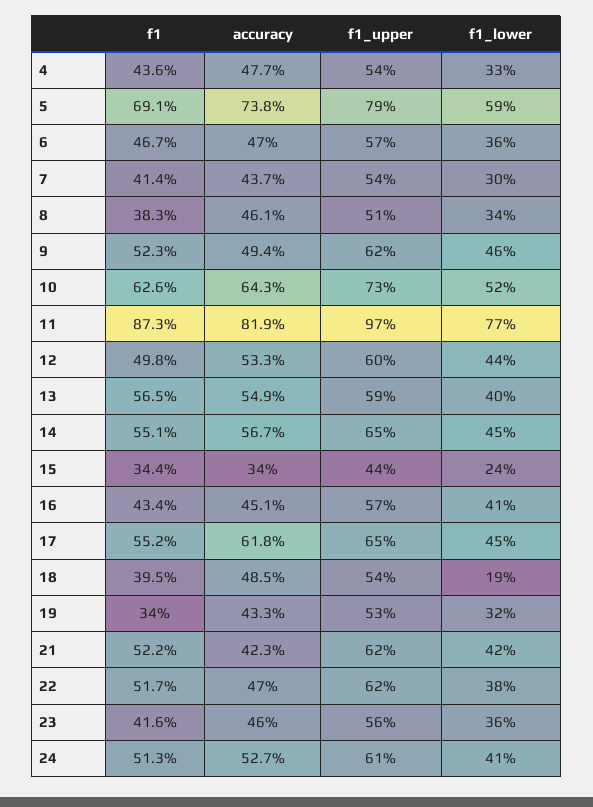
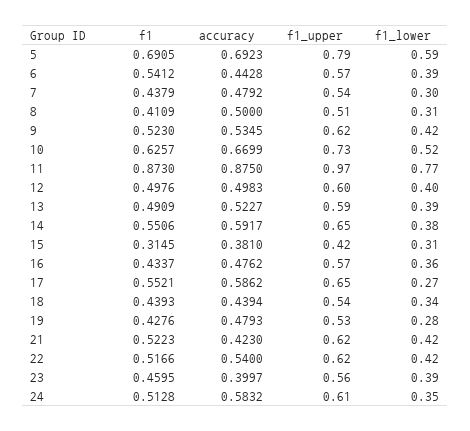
f1, 4: 0.436 -> none
accuracy, 4: 0.477 -> none
f1_upper, 4: 0.54 -> none
f1_lower, 4: 0.33 -> none
accuracy, 5: 0.738 -> 0.6923
f1, 6: 0.467 -> 0.5412
accuracy, 6: 0.47 -> 0.4428
f1_lower, 6: 0.36 -> 0.39
f1, 7: 0.414 -> 0.4379
accuracy, 7: 0.437 -> 0.4792
f1, 8: 0.383 -> 0.4109
accuracy, 8: 0.461 -> 0.5
f1_lower, 8: 0.34 -> 0.31
accuracy, 9: 0.494 -> 0.5345
f1_lower, 9: 0.46 -> 0.42
accuracy, 10: 0.643 -> 0.6699
accuracy, 11: 0.819 -> 0.875
accuracy, 12: 0.533 -> 0.4983
f1_lower, 12: 0.44 -> 0.4
f1, 13: 0.565 -> 0.4909
accuracy, 13: 0.549 -> 0.5227
f1_lower, 13: 0.4 -> 0.39
accuracy, 14: 0.567 -> 0.5917
f1_lower, 14: 0.45 -> 0.38
f1, 15: 0.344 -> 0.3145
accuracy, 15: 0.34 -> 0.381
f1_upper, 15: 0.44 -> 0.42
f1_lower, 15: 0.24 -> 0.31
accuracy, 16: 0.451 -> 0.4762
f1_lower, 16: 0.41 -> 0.36
accuracy, 17: 0.618 -> 0.5862
f1_lower, 17: 0.45 -> 0.27
f1, 18: 0.395 -> 0.4393
accuracy, 18: 0.485 -> 0.4394
f1_lower, 18: 0.19 -> 0.34
f1, 19: 0.34 -> 0.4276
accuracy, 19: 0.433 -> 0.4793
f1_lower, 19: 0.32 -> 0.28
accuracy, 22: 0.47 -> 0.54
f1_lower, 22: 0.38 -> 0.42
f1, 23: 0.416 -> 0.4595
accuracy, 23: 0.46 -> 0.3997
f1_lower, 23: 0.36 -> 0.39
accuracy, 24: 0.527 -> 0.5832
f1_lower, 24: 0.41 -> 0.35

